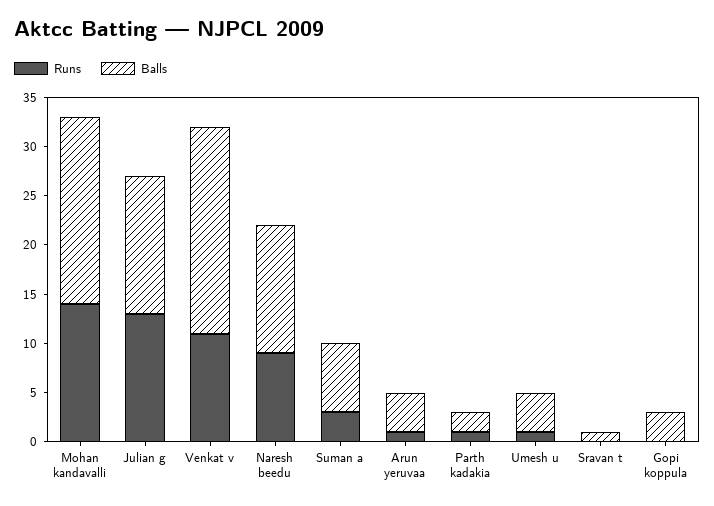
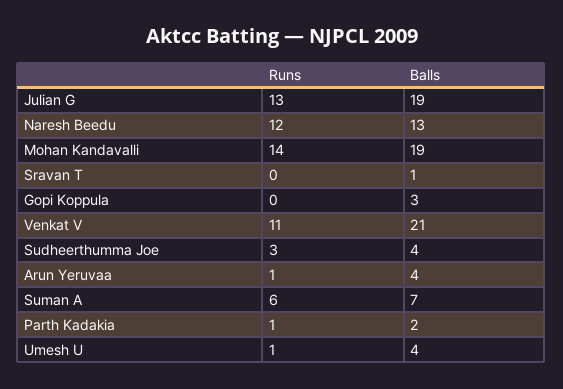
Balls, Julian g: 14 -> 19
Runs, Naresh beedu: 9 -> 12
Runs, Suman a: 3 -> 6
Runs, Sudheerthumma Joe: none -> 3
Balls, Sudheerthumma Joe: none -> 4

